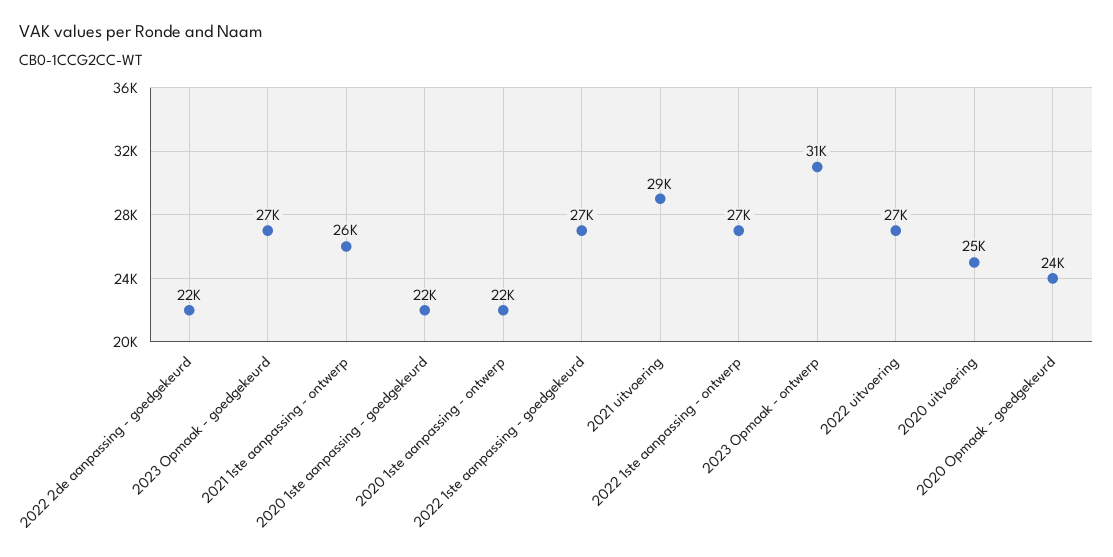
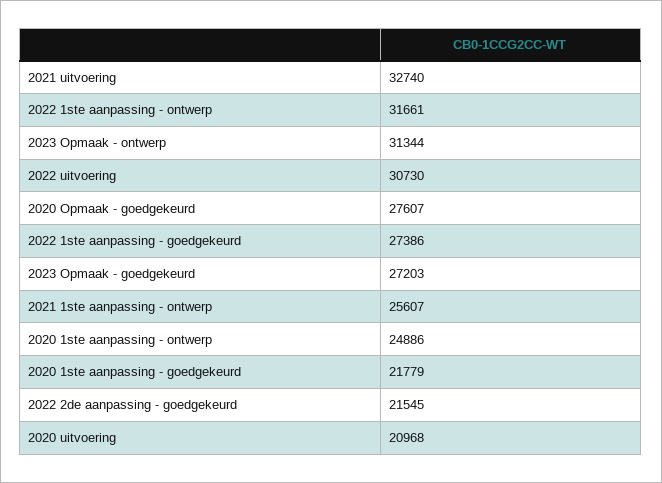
2020 1ste aanpassing - ontwerp: 22000 -> 24886
2021 uitvoering: 29000 -> 32740
2022 1ste aanpassing - ontwerp: 27000 -> 31661
2022 uitvoering: 27000 -> 30730
2020 uitvoering: 25000 -> 20968
2020 Opmaak - goedgekeurd: 24000 -> 27607

